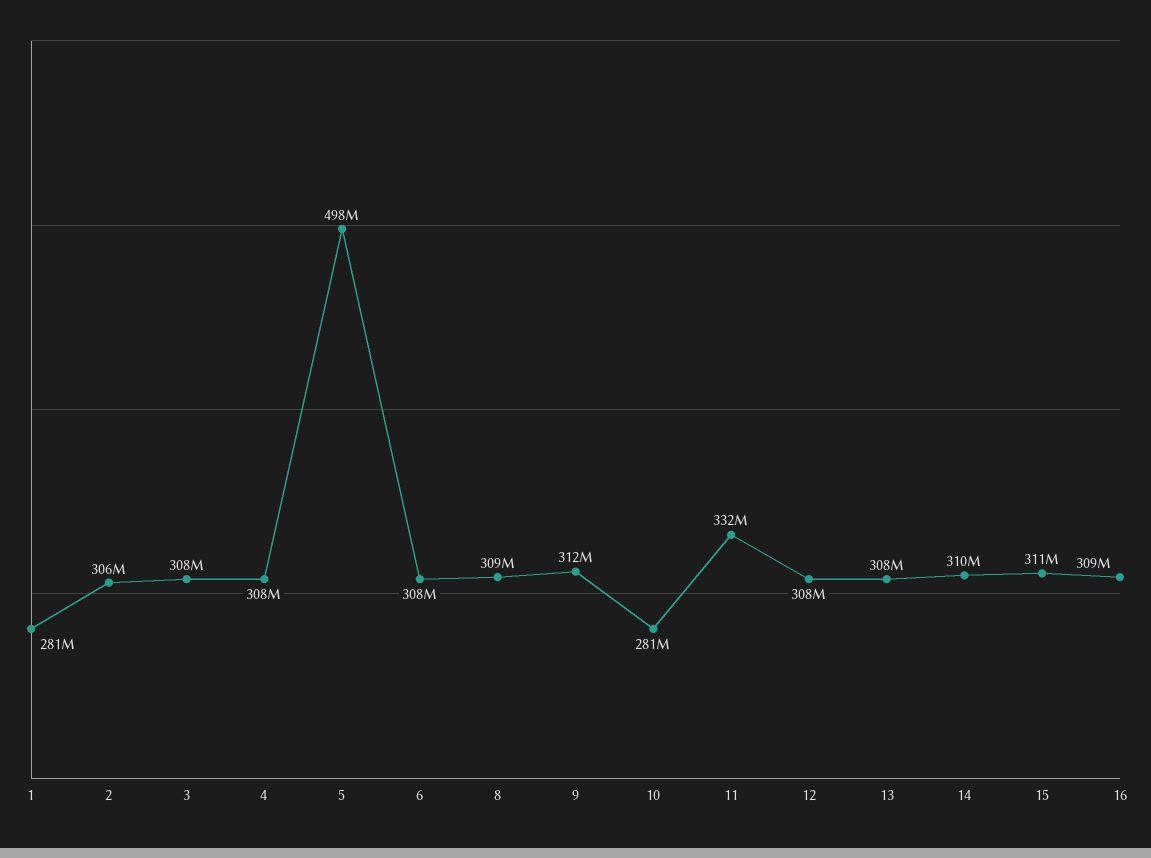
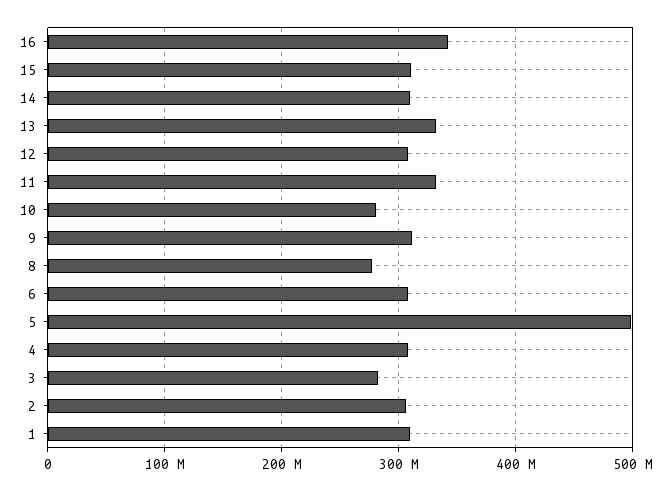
1: 281000000 -> 310000000
3: 308000000 -> 280000000
8: 309000000 -> 280000000
13: 308000000 -> 330000000
16: 309000000 -> 340000000

